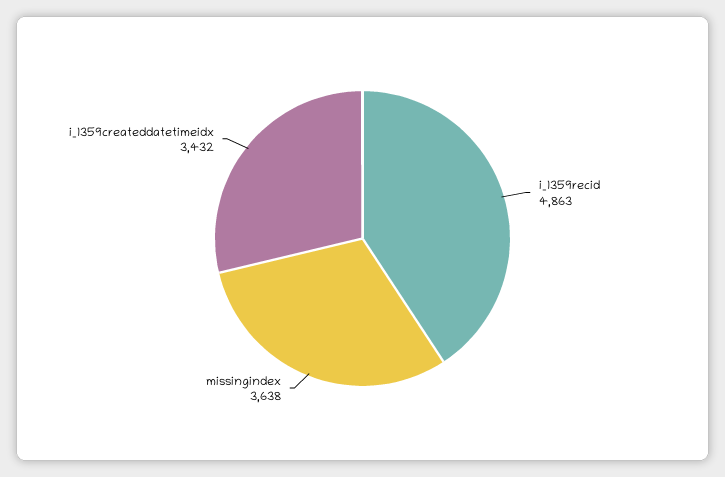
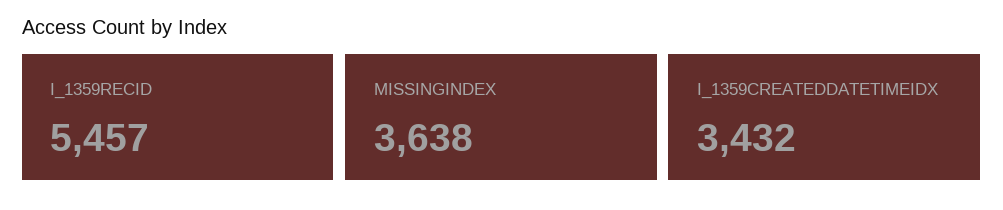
i_1359recid: 4863 -> 5457

